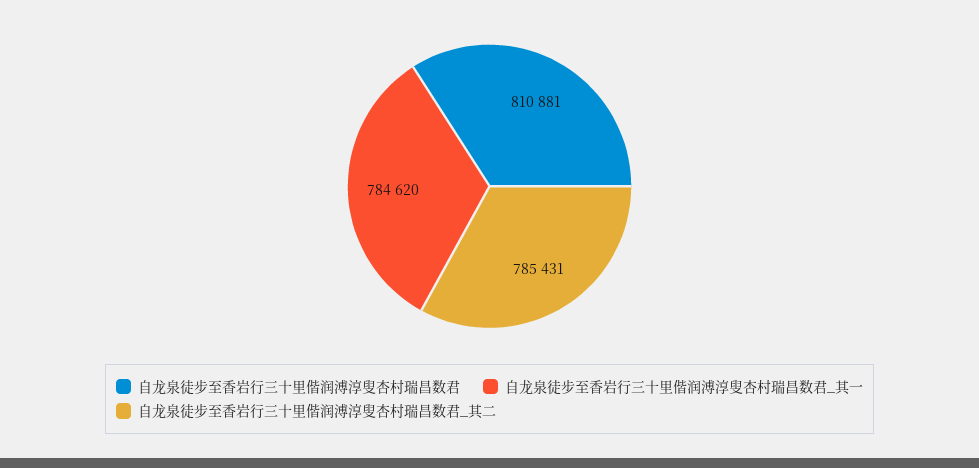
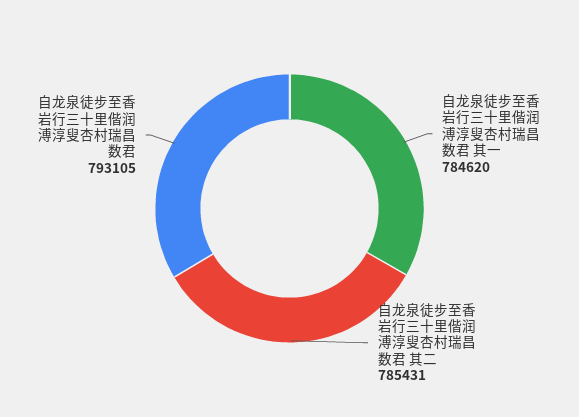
自龙泉徒步至香岩行三十里偕润溥淳叟杏村瑞昌数君: 810881 -> 793105

